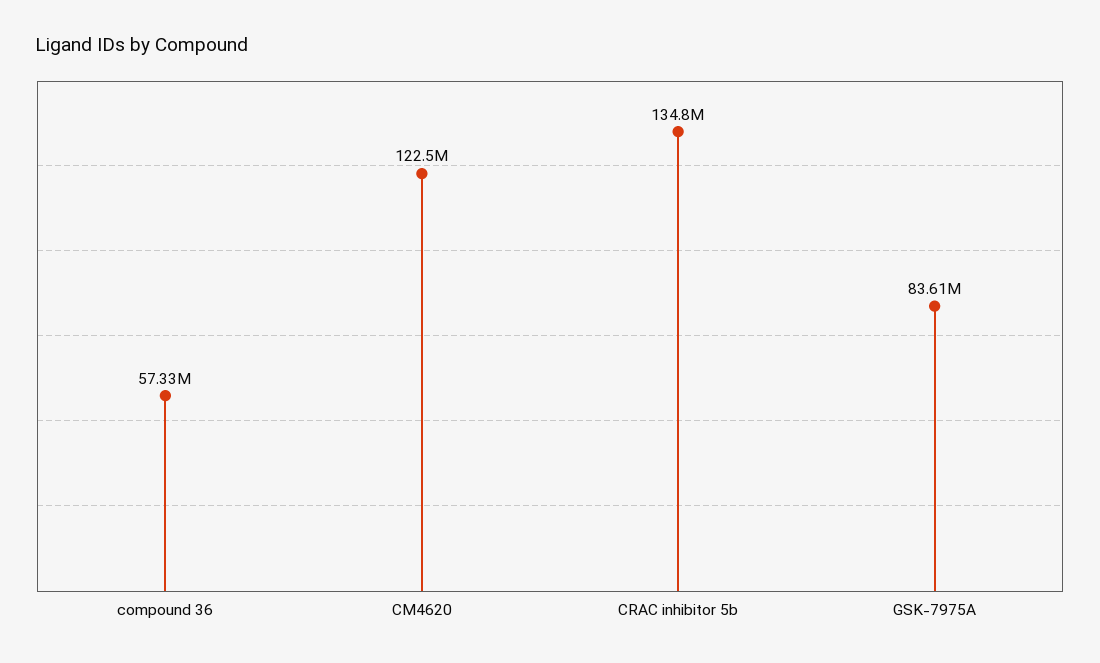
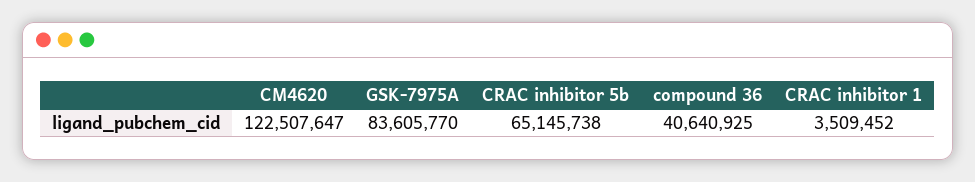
compound 36: 57330000 -> 40640925
CRAC inhibitor 5b: 134800000 -> 65145738
CRAC inhibitor 1: none -> 3509452

